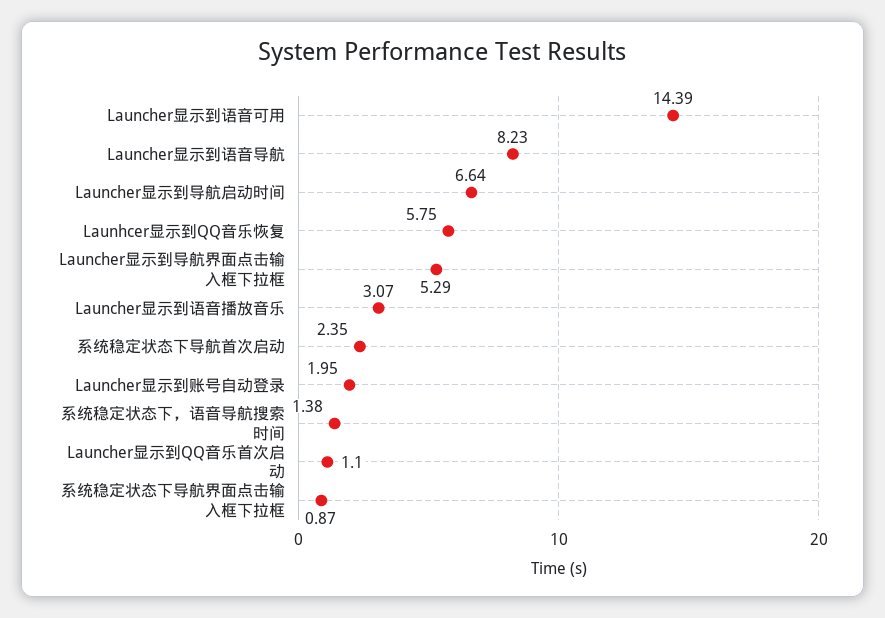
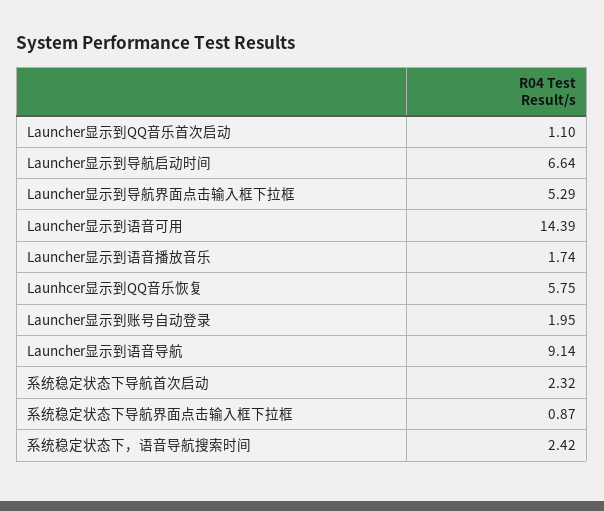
Launcher显示到语音导航: 8.23 -> 9.14
Launcher显示到语音播放音乐: 3.07 -> 1.74
系统稳定状态下导航首次启动: 2.35 -> 2.32
系统稳定状态下，语音导航搜索时间: 1.38 -> 2.42

